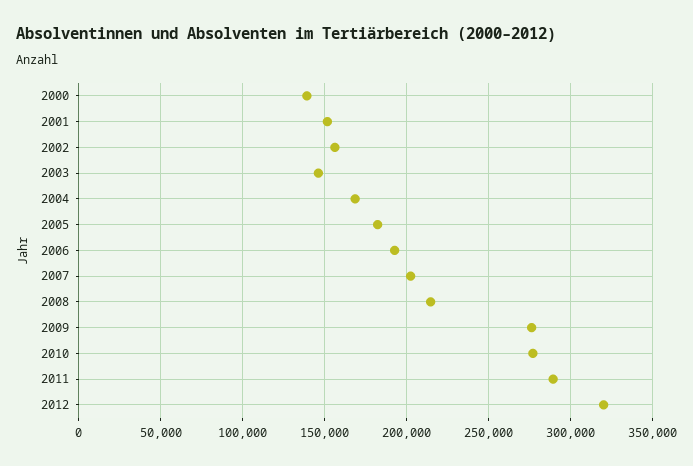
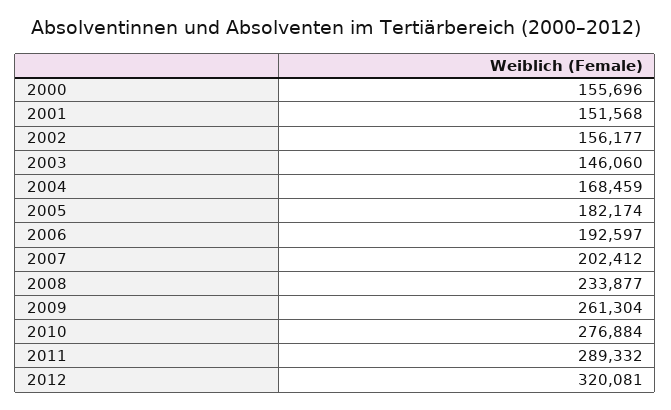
2000: 140000 -> 155696
2008: 215000 -> 233877
2009: 275000 -> 261304

